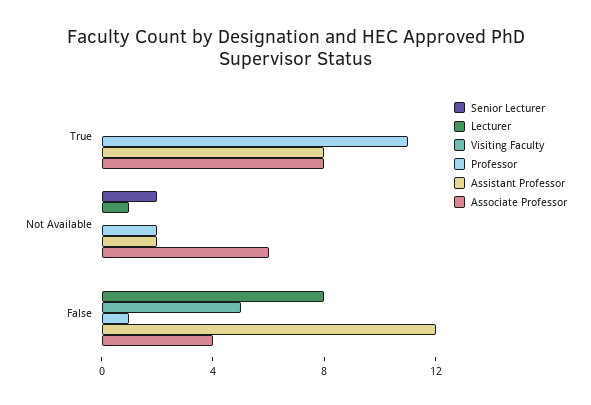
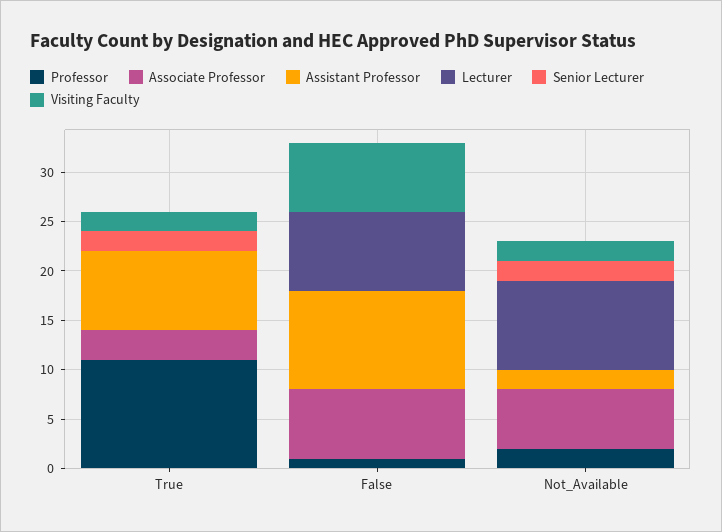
Senior Lecturer, True: 0 -> 2
Visiting Faculty, True: 0 -> 2
Associate Professor, True: 8 -> 3
Lecturer, Not Available: 1 -> 9
Visiting Faculty, Not Available: 0 -> 2
Visiting Faculty, False: 5 -> 7
Assistant Professor, False: 12 -> 10
Associate Professor, False: 4 -> 7

